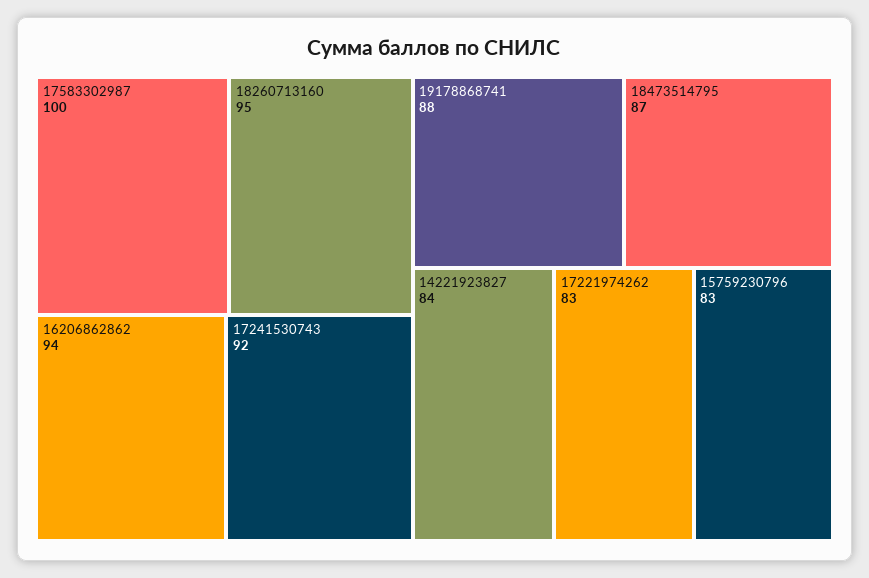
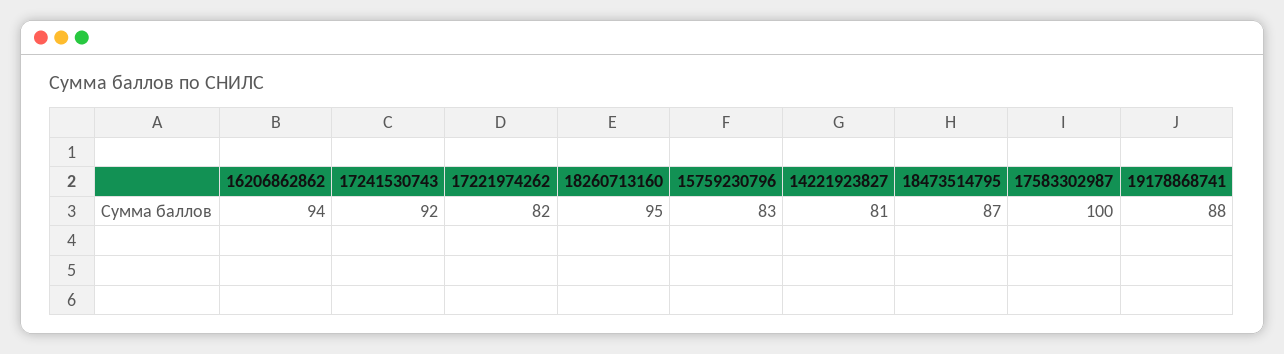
14221923827: 84 -> 81
17221974262: 83 -> 82

